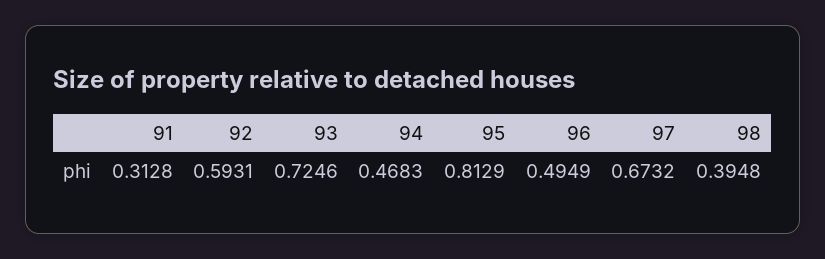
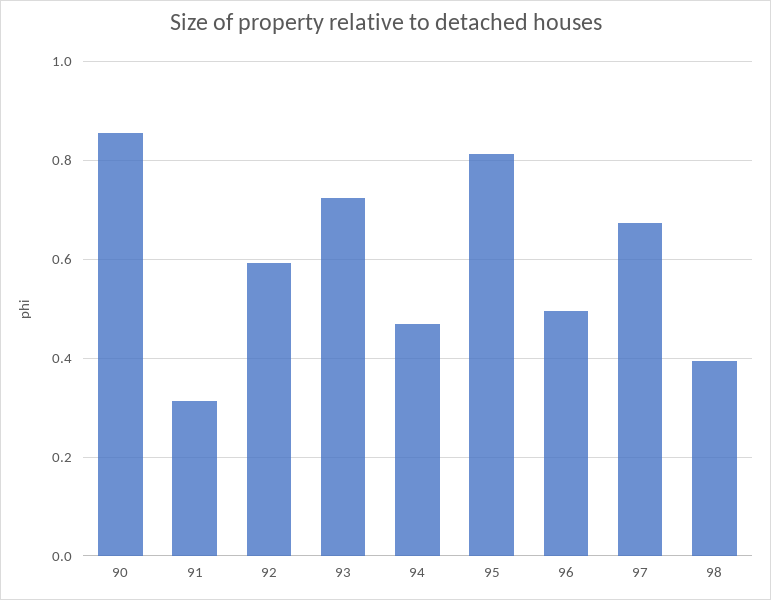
90: none -> 0.86

